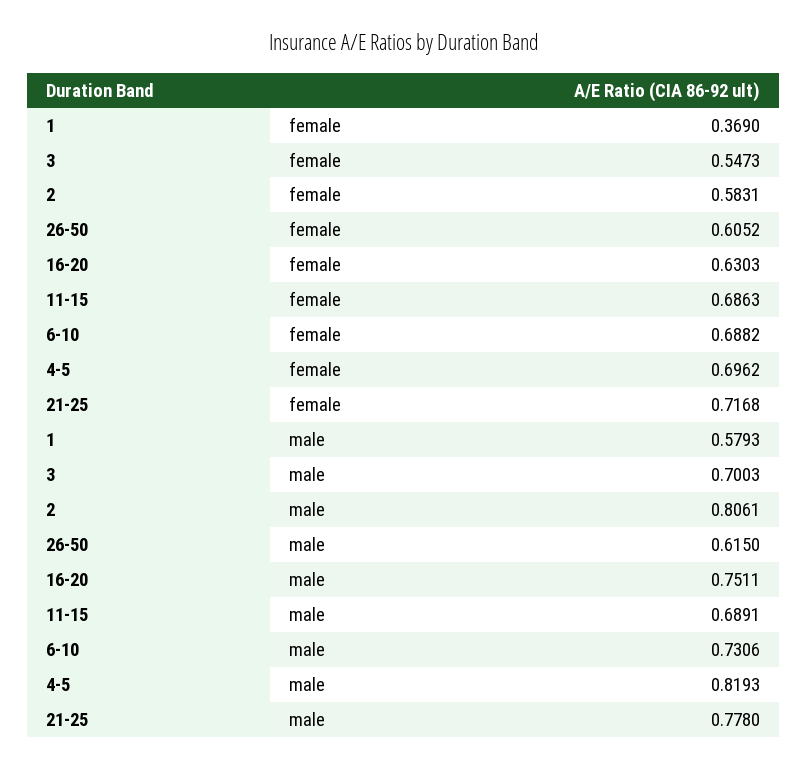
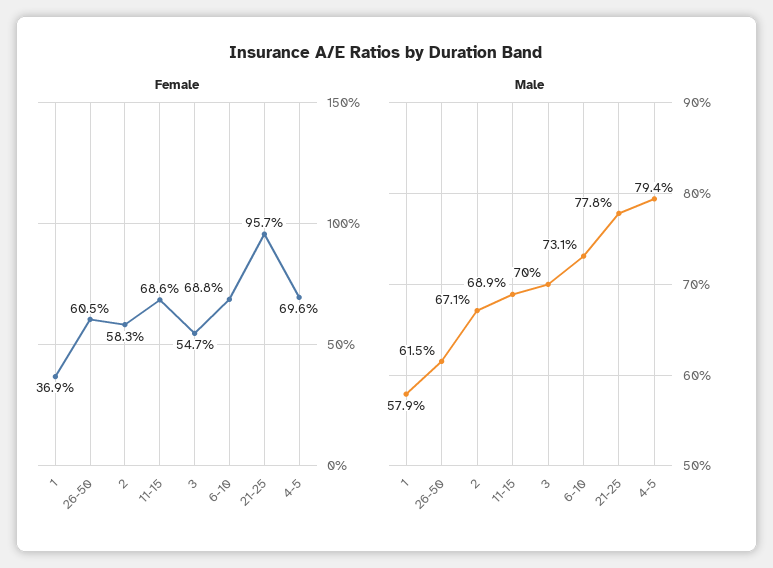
female, 16-20: 0.6303 -> none
female, 21-25: 0.7168 -> 0.957
male, 2: 0.8061 -> 0.671
male, 16-20: 0.7511 -> none
male, 4-5: 0.8193 -> 0.794

